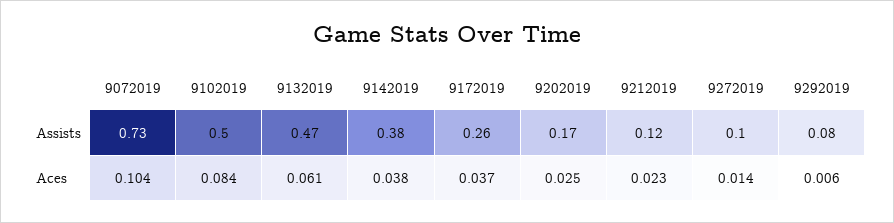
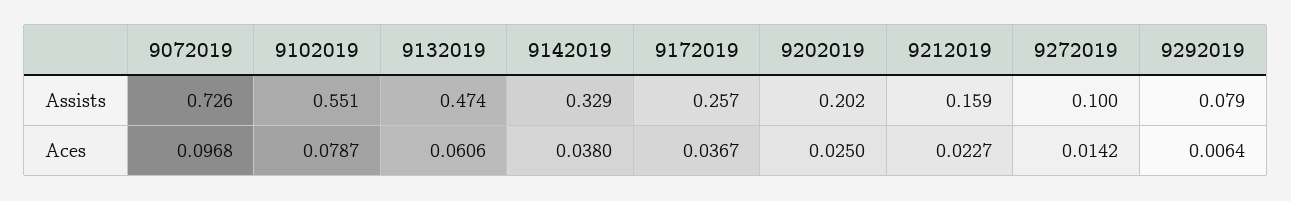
9102019, Assists: 0.5 -> 0.551
9142019, Assists: 0.38 -> 0.329
9202019, Assists: 0.17 -> 0.202
9212019, Assists: 0.12 -> 0.159
9072019, Aces: 0.104 -> 0.0968
9102019, Aces: 0.084 -> 0.0787

